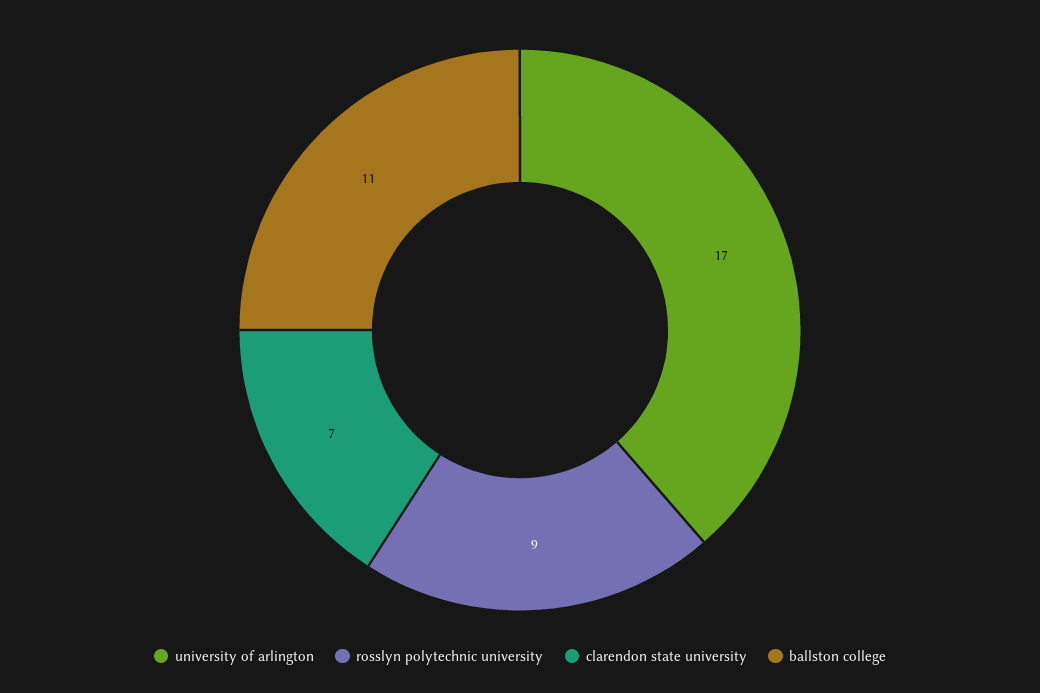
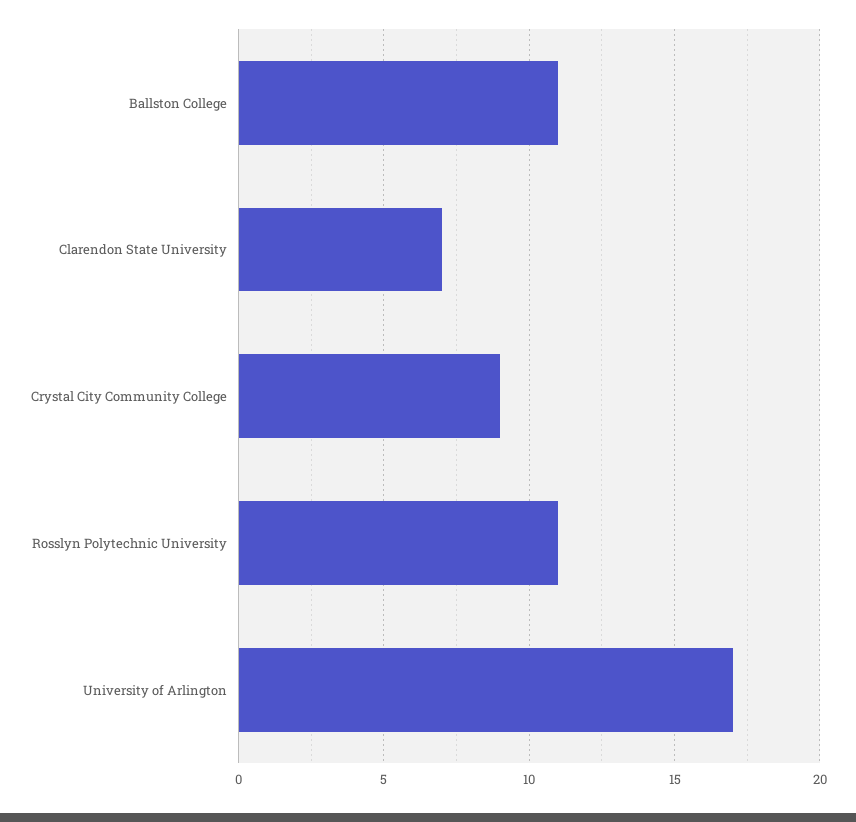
rosslyn polytechnic university: 9 -> 11
Crystal City Community College: none -> 9

